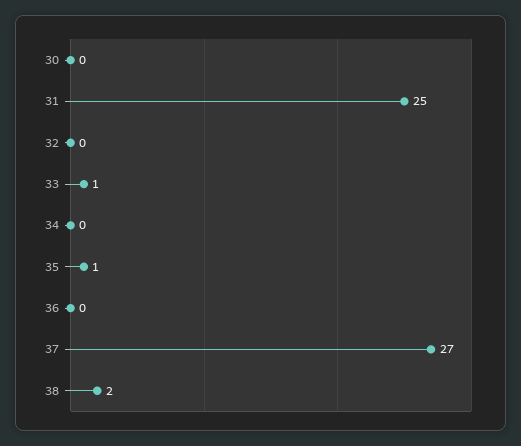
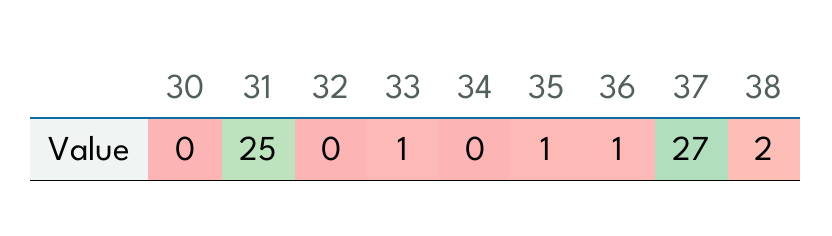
36: 0 -> 1

